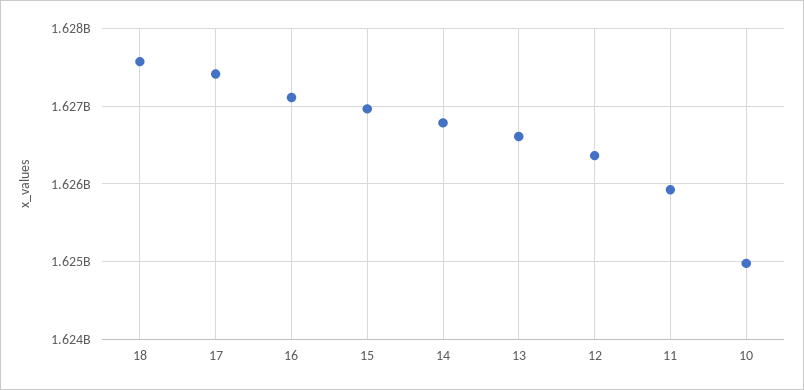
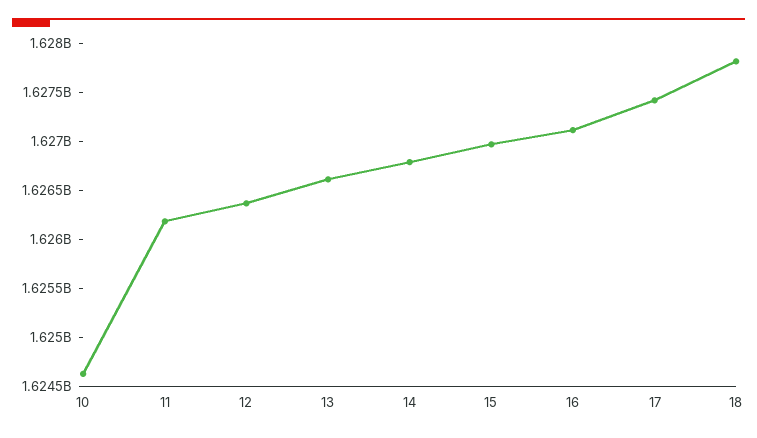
18: 1627600000 -> 1627800000
11: 1625900000 -> 1626200000
10: 1625000000 -> 1624600000

